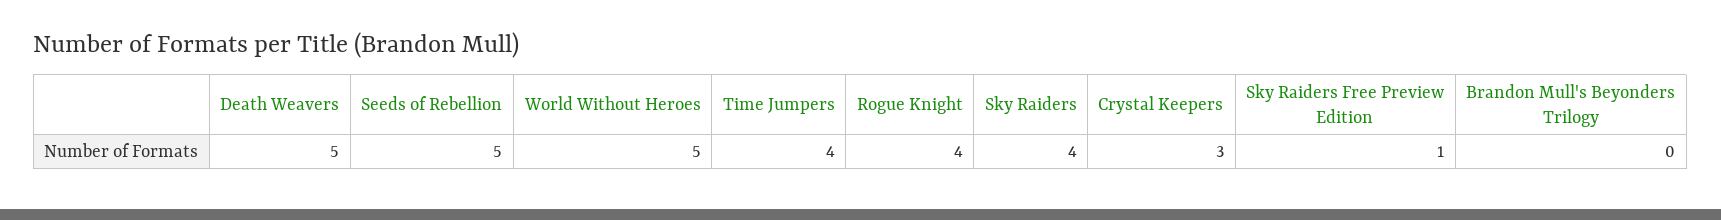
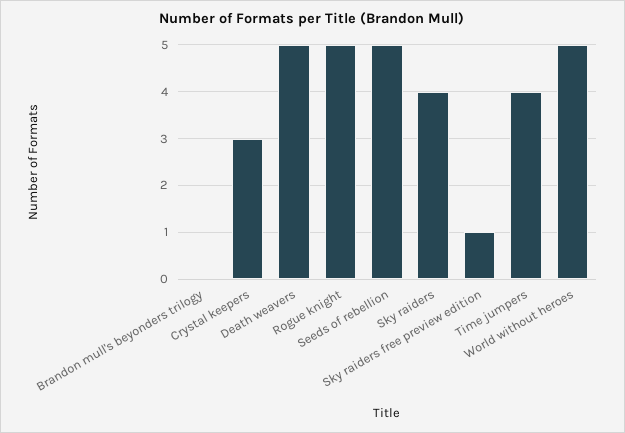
Rogue Knight: 4 -> 5

